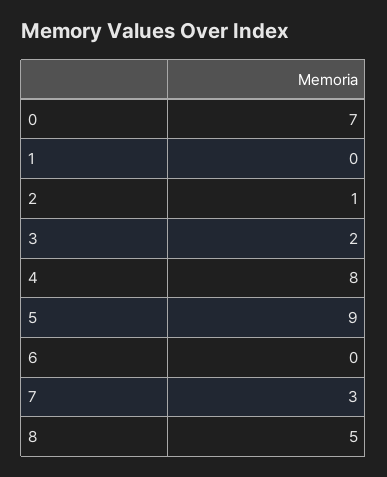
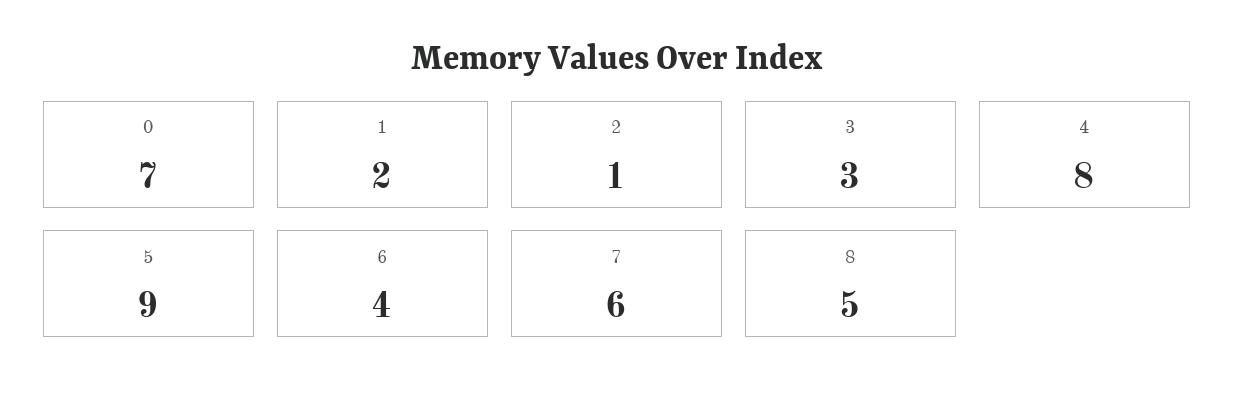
1: 0 -> 2
3: 2 -> 3
6: 0 -> 4
7: 3 -> 6

